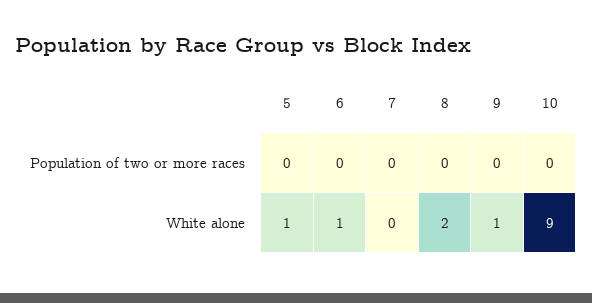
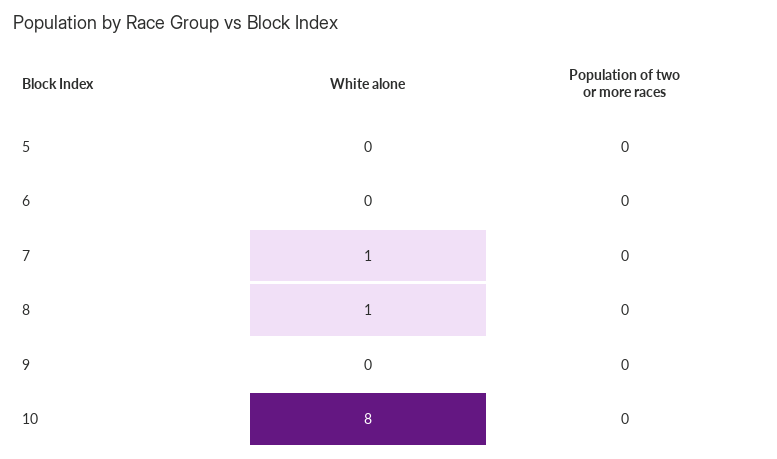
5, White alone: 1 -> 0
6, White alone: 1 -> 0
7, White alone: 0 -> 1
8, White alone: 2 -> 1
9, White alone: 1 -> 0
10, White alone: 9 -> 8

